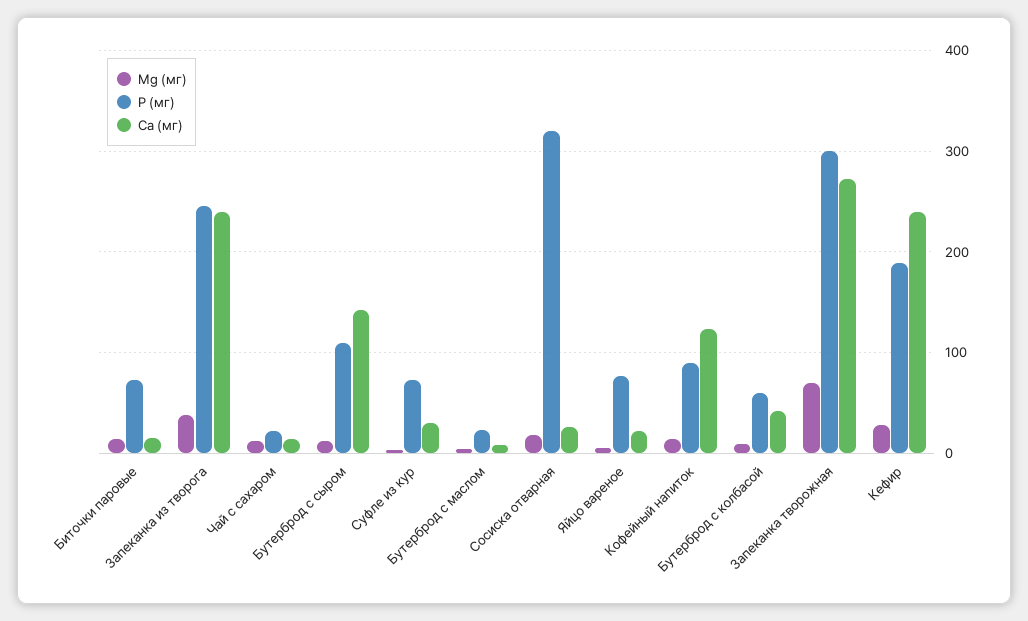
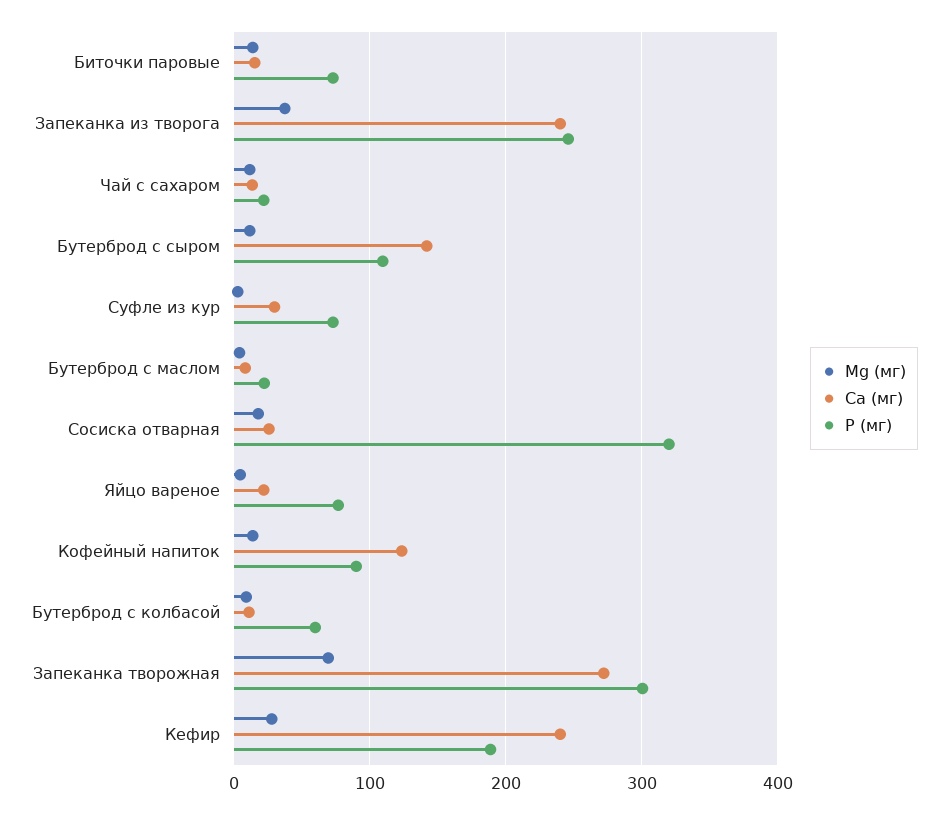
Са (мг), Бутерброд с колбасой: 40 -> 10

